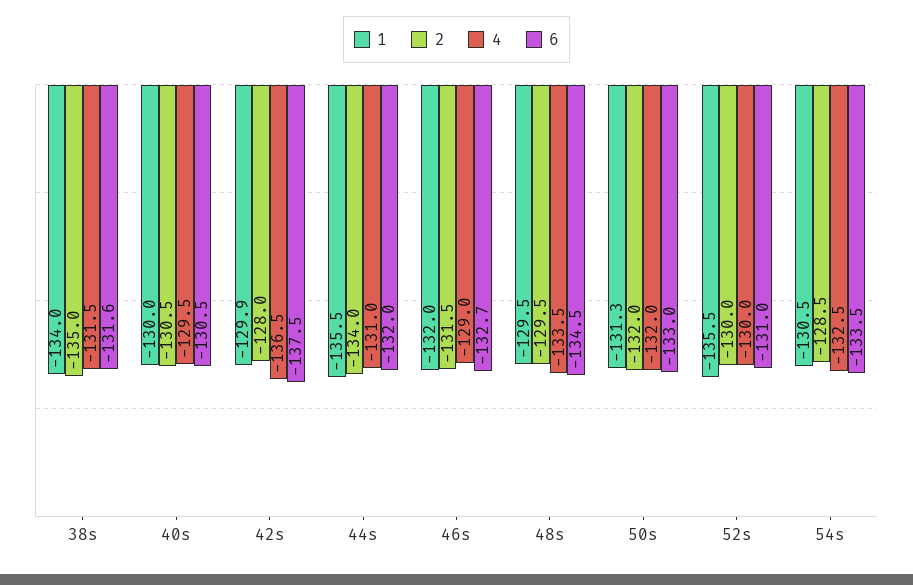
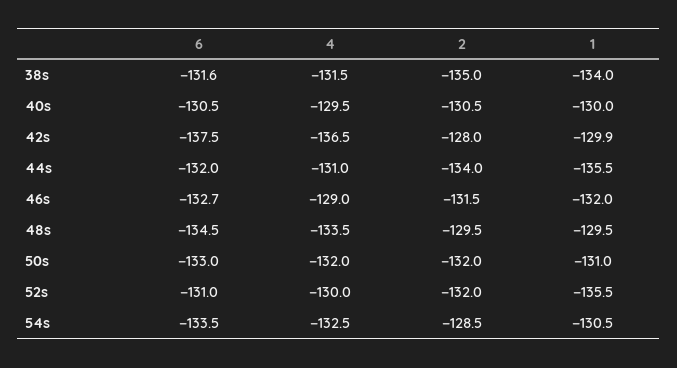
1, 50s: -131.3 -> -131
2, 52s: -130 -> -132

